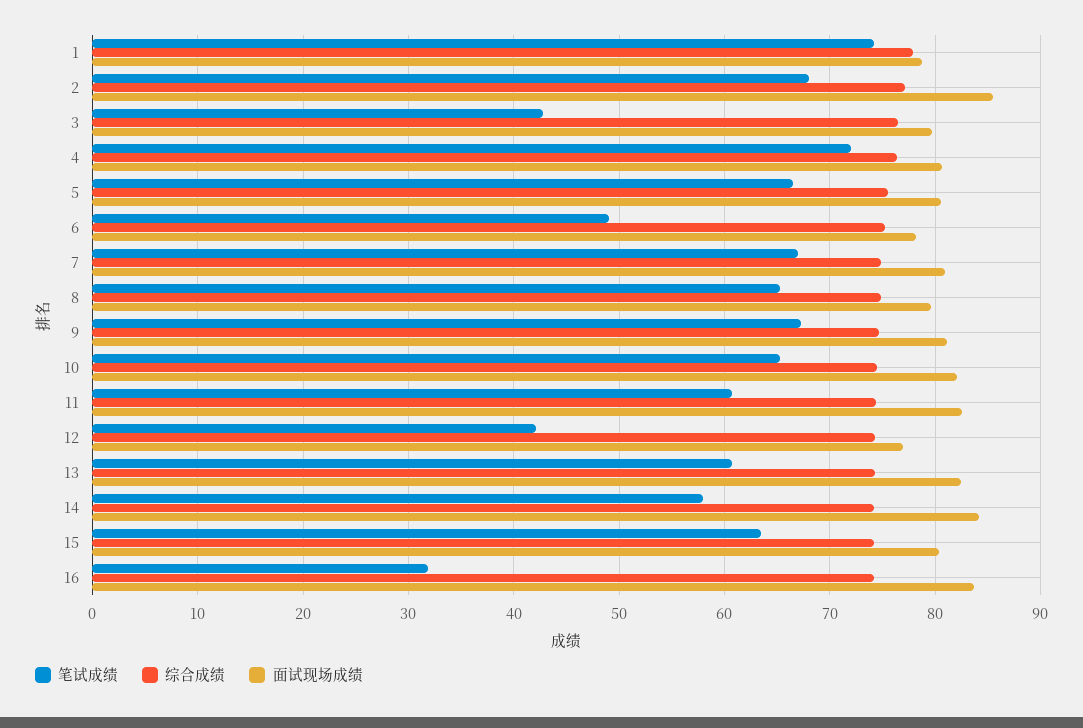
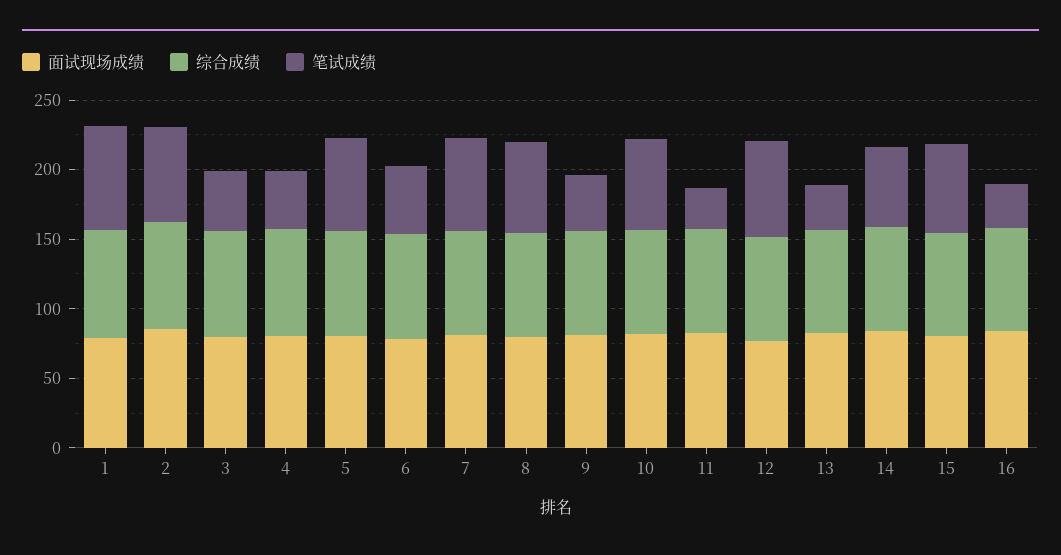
笔试成绩, 4: 72 -> 40
笔试成绩, 9: 67 -> 40
笔试成绩, 11: 61 -> 30
笔试成绩, 12: 42 -> 70
笔试成绩, 13: 61 -> 30

